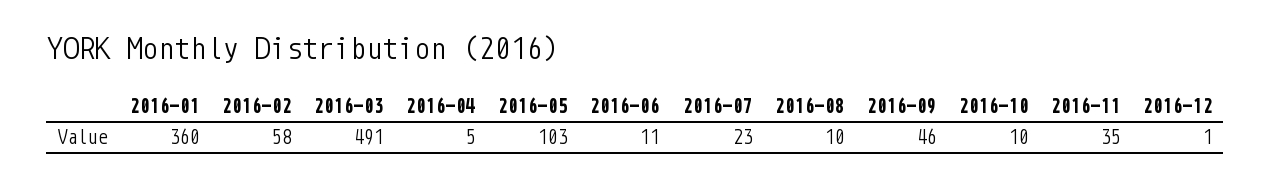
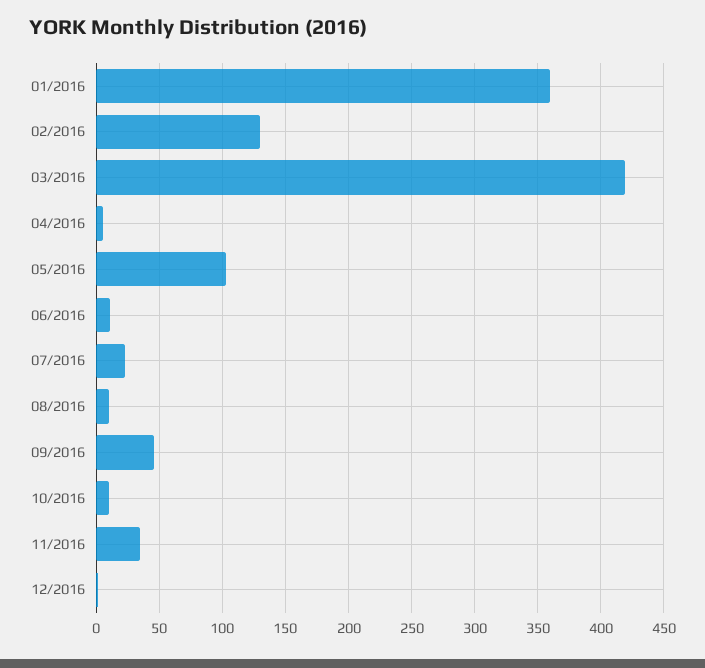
2016-02: 58 -> 130
2016-03: 491 -> 420

